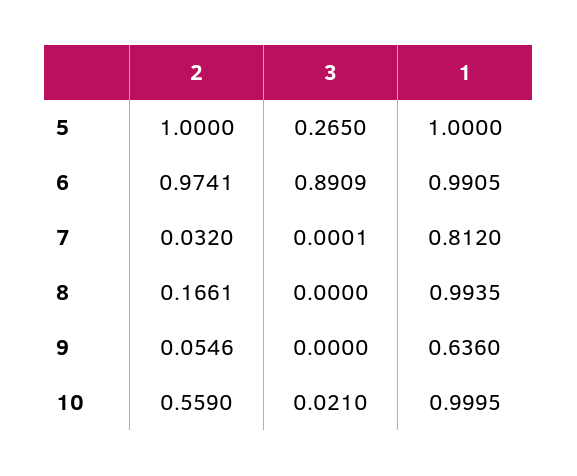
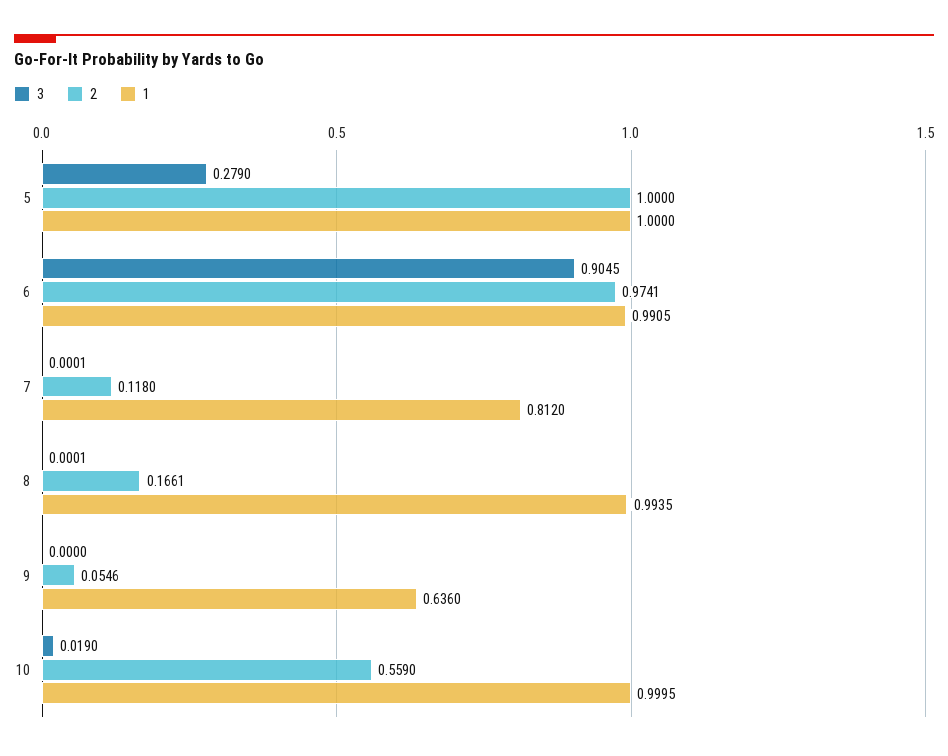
3, 5: 0.265 -> 0.279
3, 6: 0.8909 -> 0.9045
2, 7: 0.032 -> 0.118
3, 8: 0 -> 0.0001
3, 10: 0.021 -> 0.019

